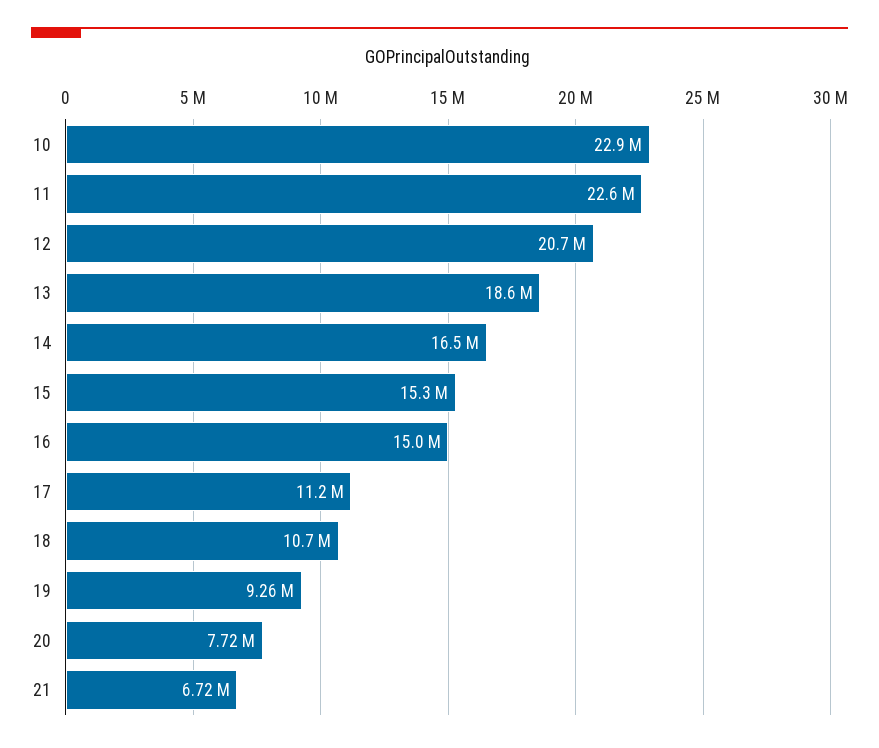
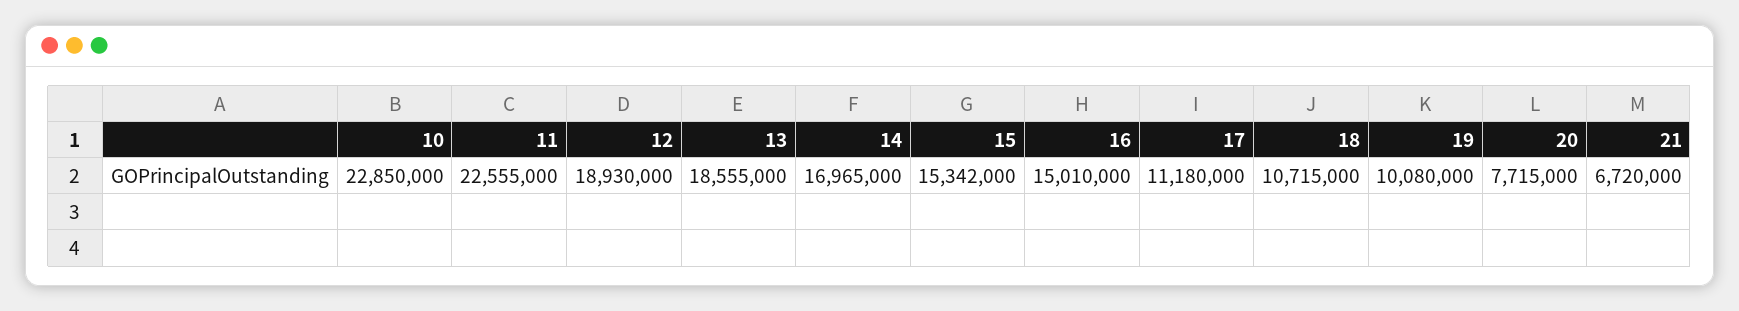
12: 20700000 -> 18930000
14: 16500000 -> 16965000
19: 9260000 -> 10080000

